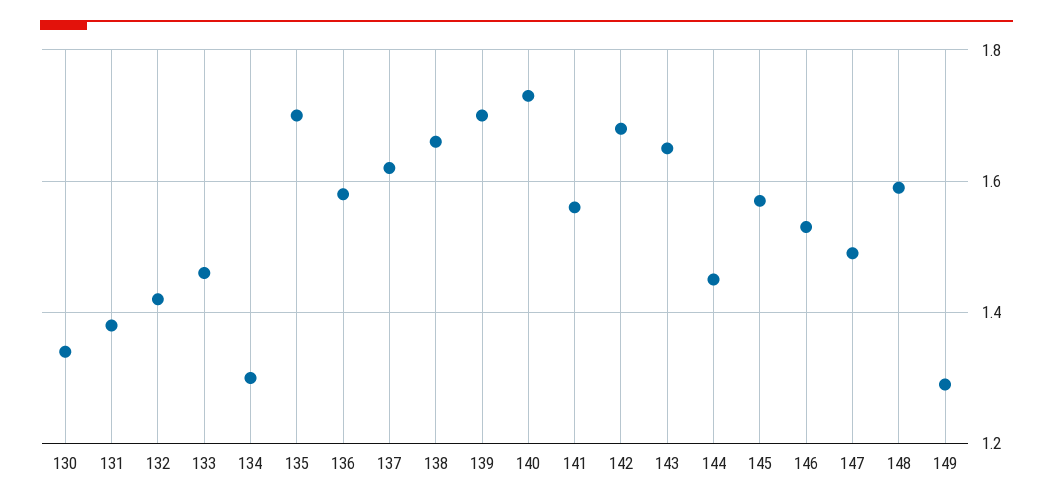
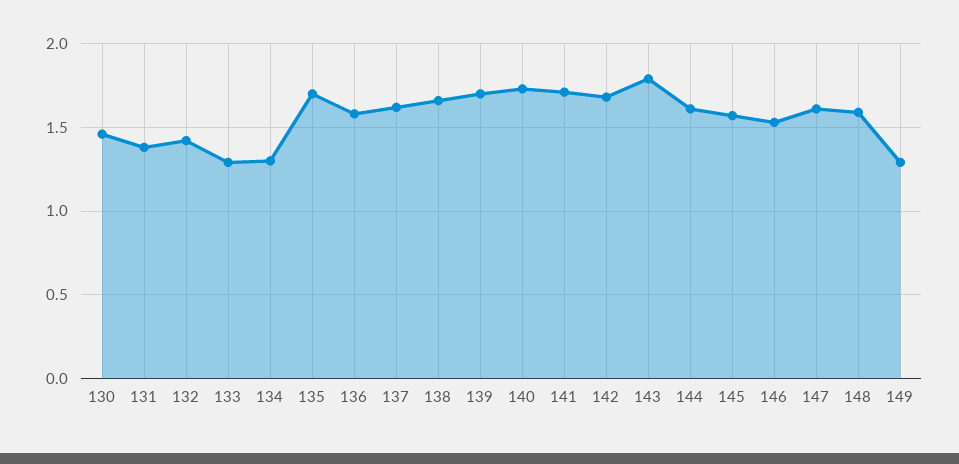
130: 1.35 -> 1.45
133: 1.45 -> 1.3
141: 1.55 -> 1.7
143: 1.65 -> 1.8
144: 1.45 -> 1.6
147: 1.5 -> 1.6

